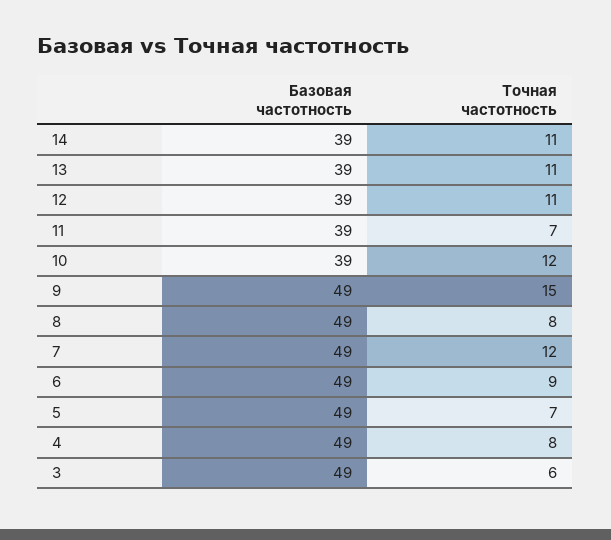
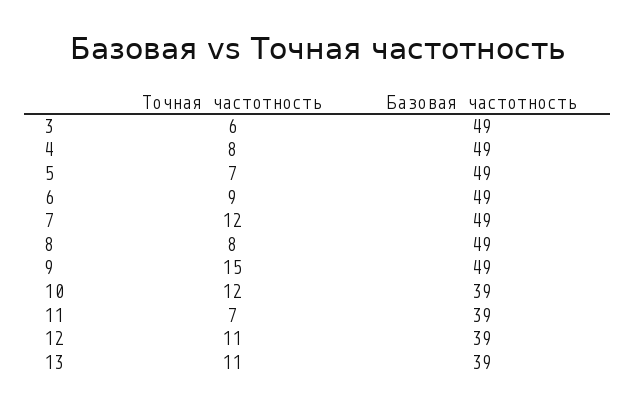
Базовая частотность, 14: 39 -> none
Точная частотность, 14: 11 -> none

